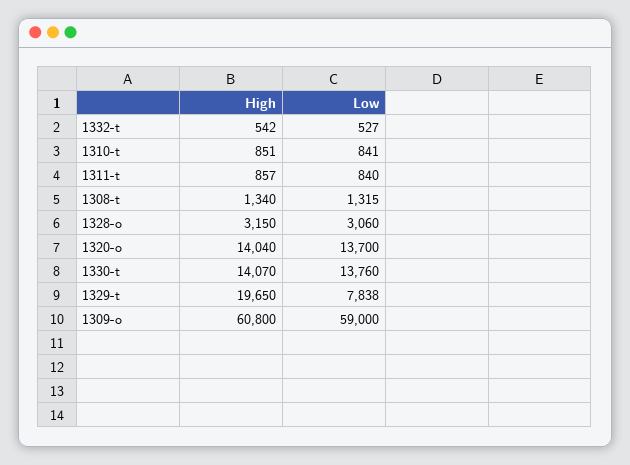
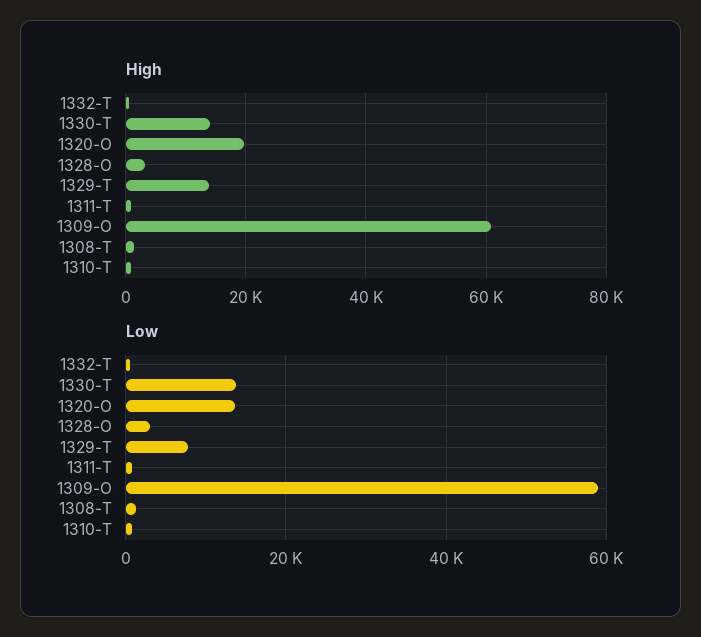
High, 1320-o: 14040 -> 20000
High, 1329-t: 19650 -> 14000

